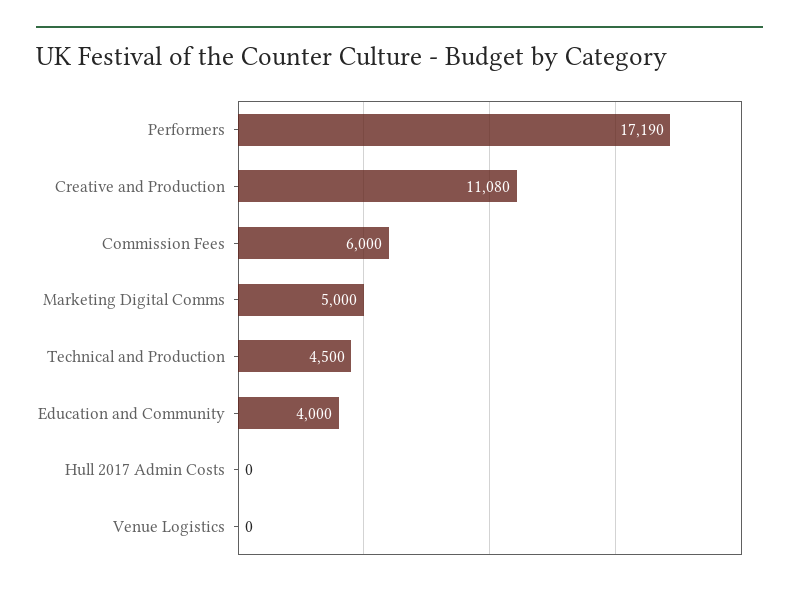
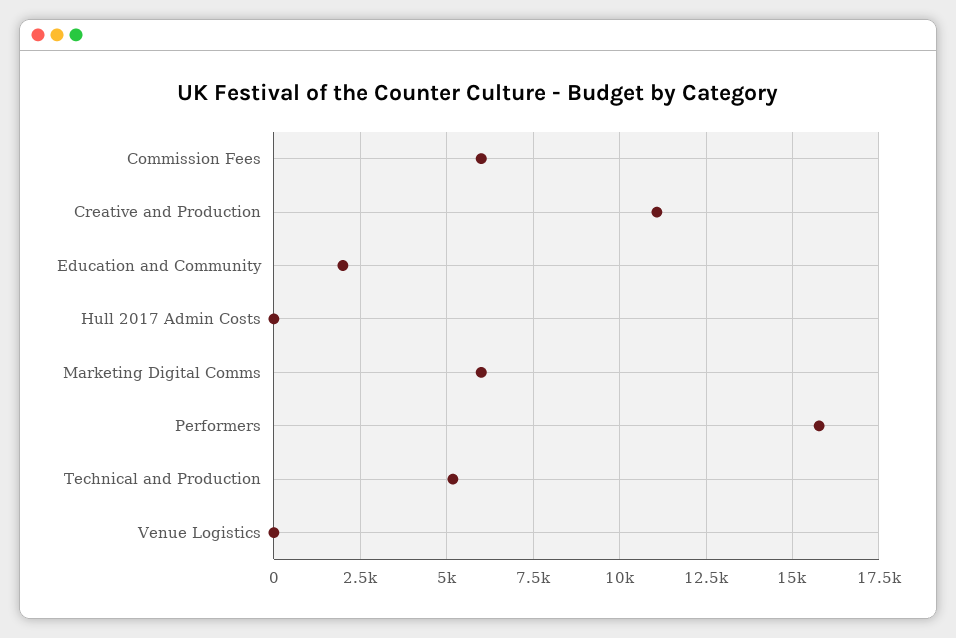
Performers: 17190 -> 15750
Marketing Digital Comms: 5000 -> 6000
Technical and Production: 4500 -> 5250
Education and Community: 4000 -> 2000

